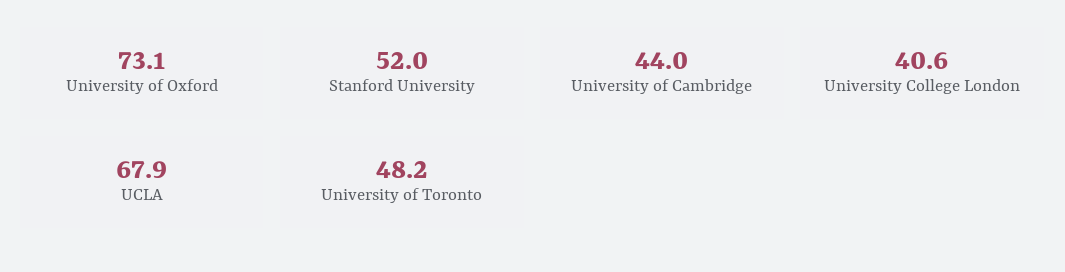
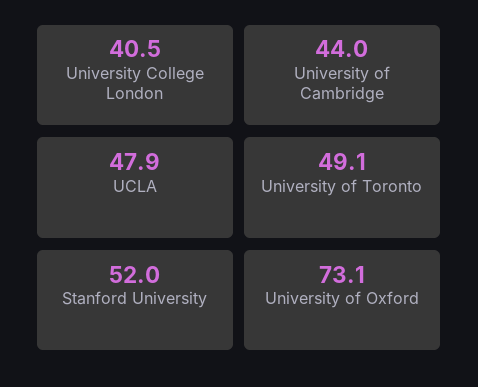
University College London: 40.6 -> 40.5
UCLA: 67.9 -> 47.9
University of Toronto: 48.2 -> 49.1

